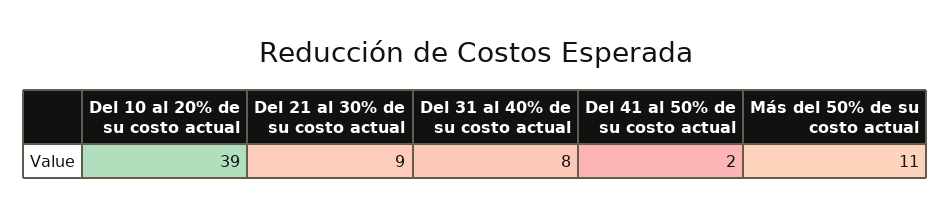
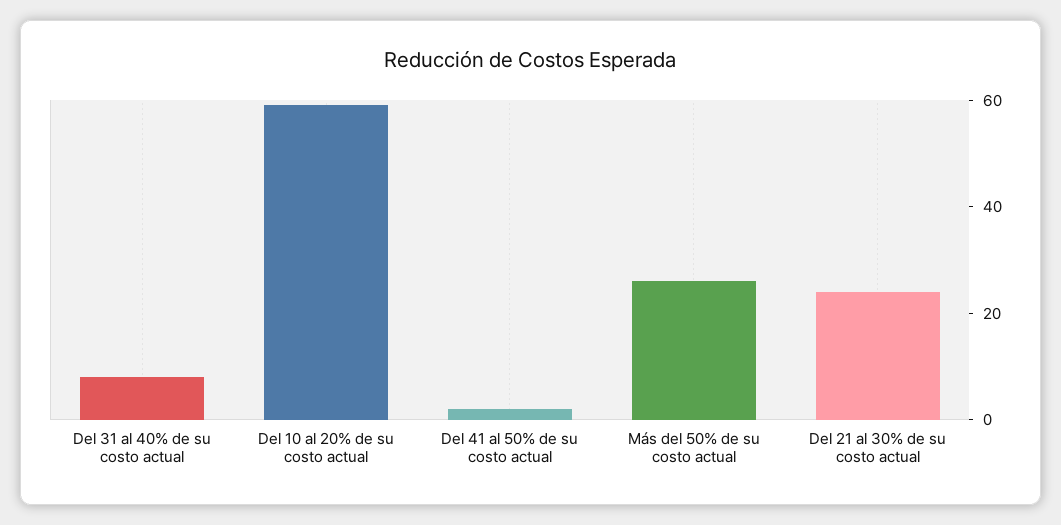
Del 10 al 20% de su costo actual: 39 -> 60
Del 21 al 30% de su costo actual: 9 -> 25
Más del 50% de su costo actual: 11 -> 25

